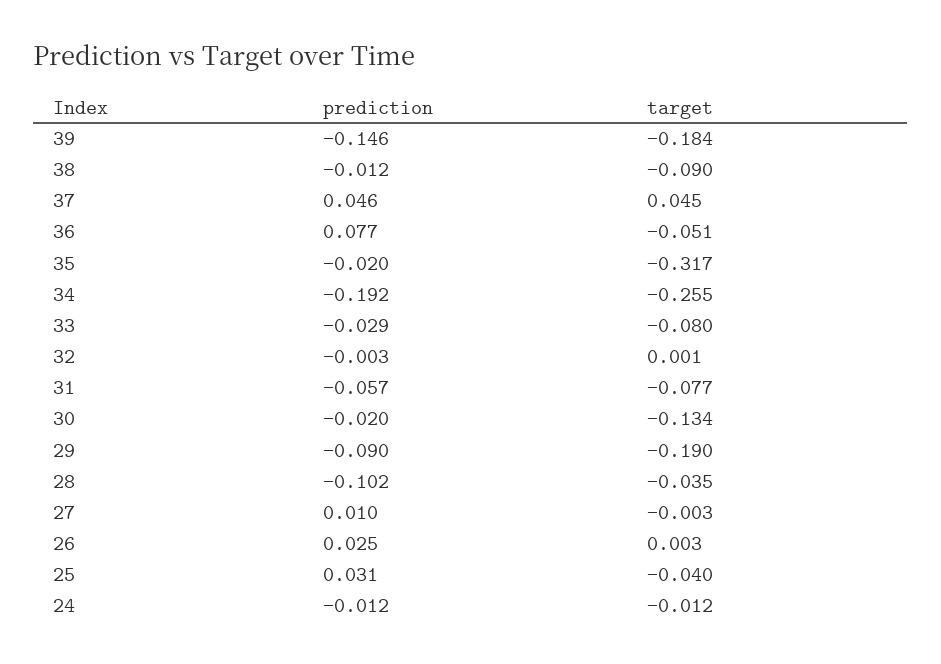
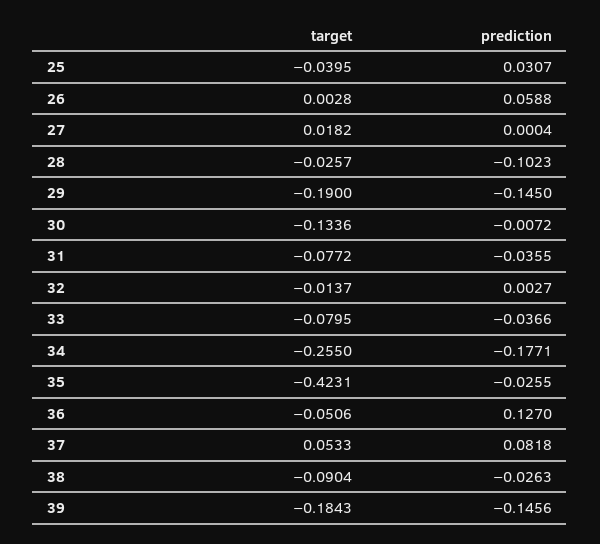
prediction, 38: -0.012 -> -0.0263
prediction, 37: 0.046 -> 0.0818
target, 37: 0.045 -> 0.0533
prediction, 36: 0.077 -> 0.127
prediction, 35: -0.02 -> -0.0255
target, 35: -0.317 -> -0.4231
prediction, 34: -0.192 -> -0.1771
prediction, 33: -0.029 -> -0.0366
prediction, 32: -0.003 -> 0.0027
target, 32: 0.001 -> -0.0137
prediction, 31: -0.057 -> -0.0355
prediction, 30: -0.02 -> -0.0072
prediction, 29: -0.09 -> -0.145
target, 28: -0.035 -> -0.0257
prediction, 27: 0.01 -> 0.0004
target, 27: -0.003 -> 0.0182
prediction, 26: 0.025 -> 0.0588
prediction, 24: -0.012 -> none
target, 24: -0.012 -> none

